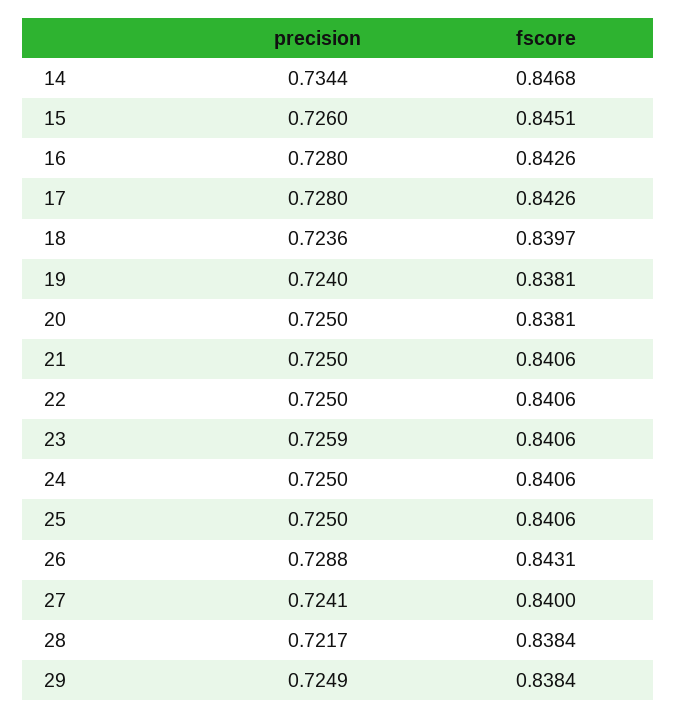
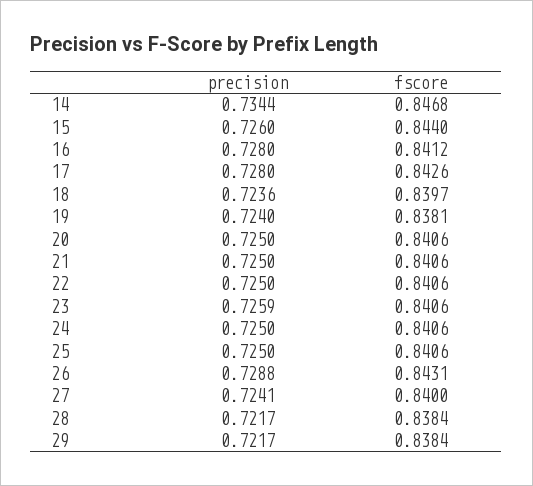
fscore, 15: 0.8451 -> 0.844
fscore, 16: 0.8426 -> 0.8412
fscore, 20: 0.8381 -> 0.8406
precision, 29: 0.7249 -> 0.7217

